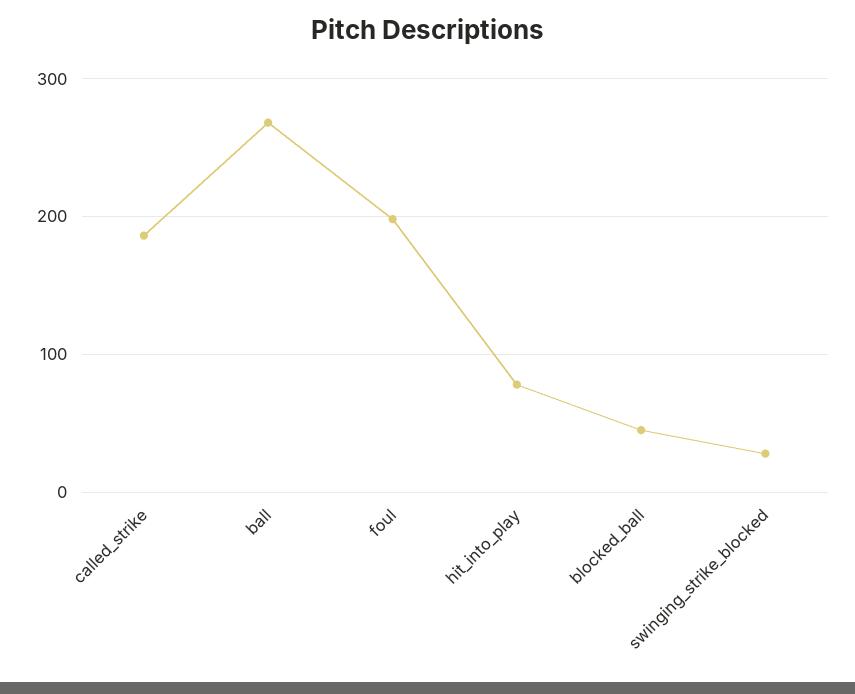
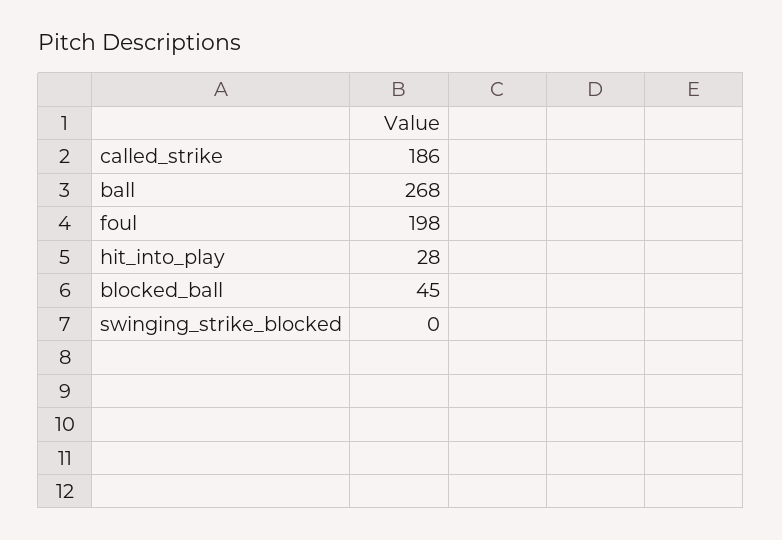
hit_into_play: 80 -> 28
swinging_strike_blocked: 30 -> 0

